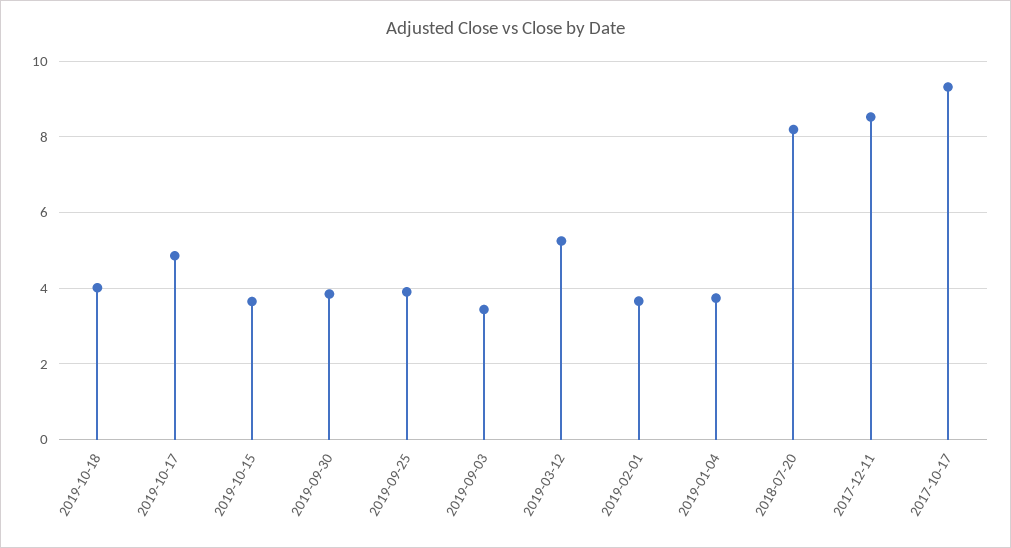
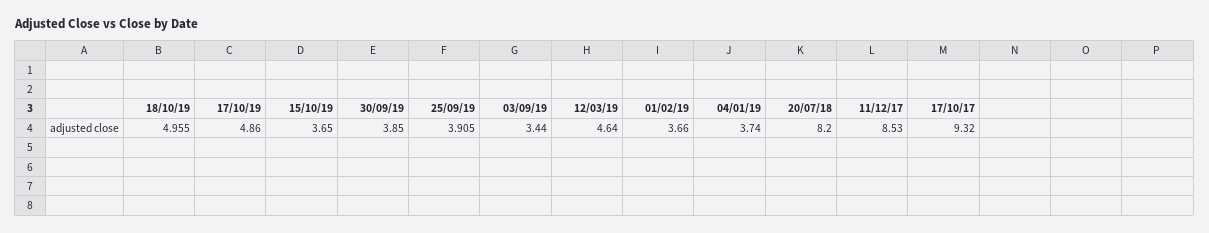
2019-10-18: 4 -> 4.955
2019-03-12: 5.2 -> 4.64

